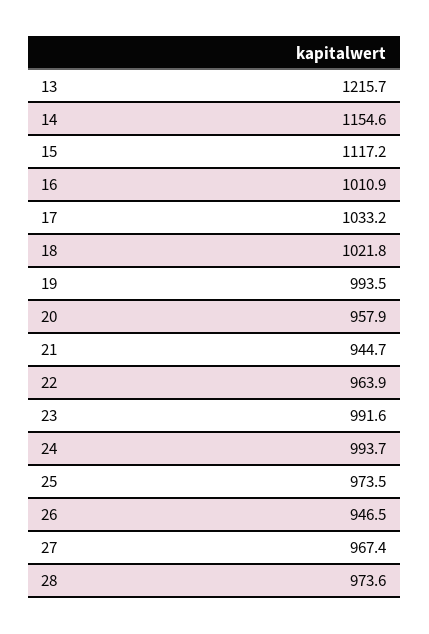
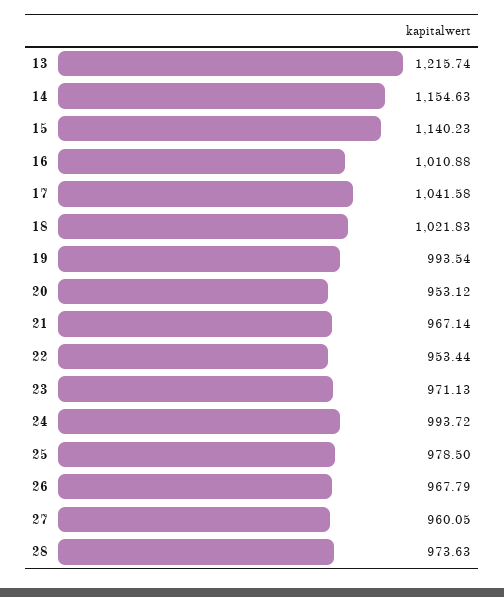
15: 1117.2 -> 1140.23
17: 1033.2 -> 1041.58
20: 957.9 -> 953.12
21: 944.7 -> 967.14
22: 963.9 -> 953.44
23: 991.6 -> 971.13
25: 973.5 -> 978.5
26: 946.5 -> 967.79
27: 967.4 -> 960.05

